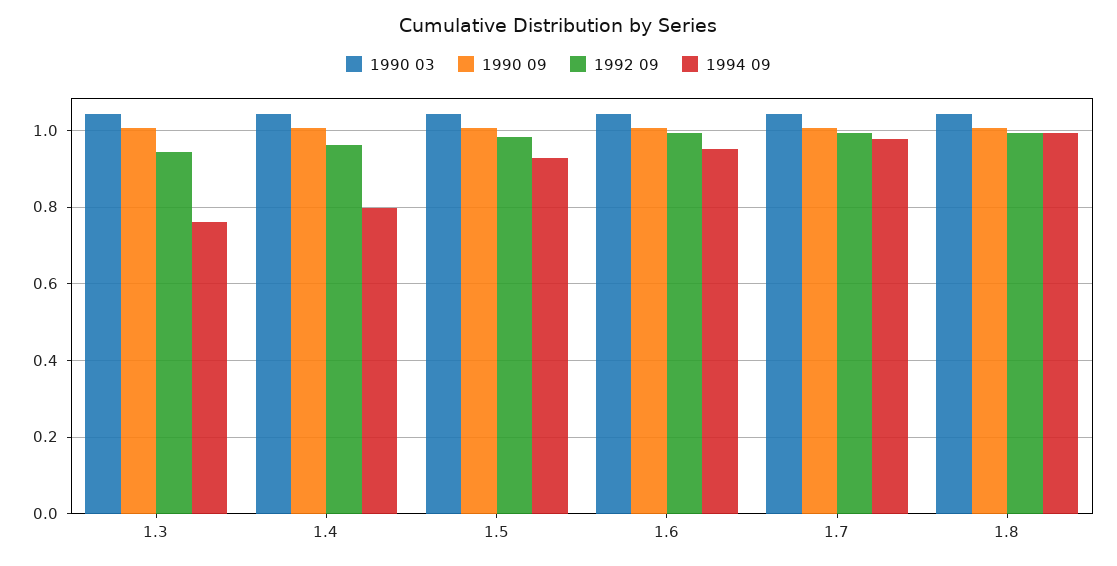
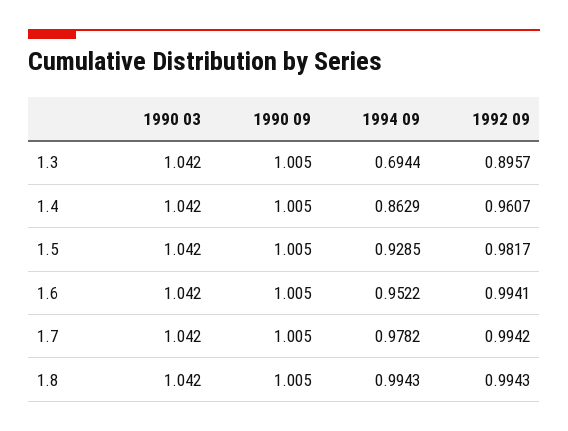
1992 09, 1.3: 0.94 -> 0.8957
1994 09, 1.3: 0.76 -> 0.6944
1994 09, 1.4: 0.8 -> 0.8629

